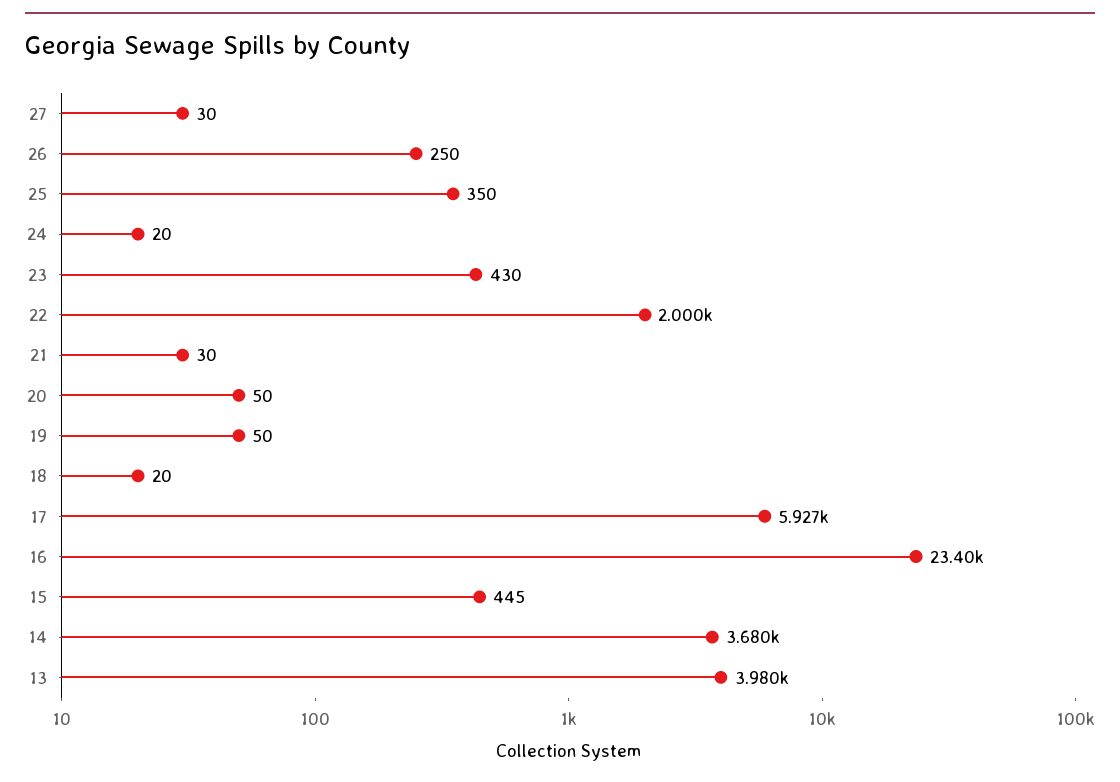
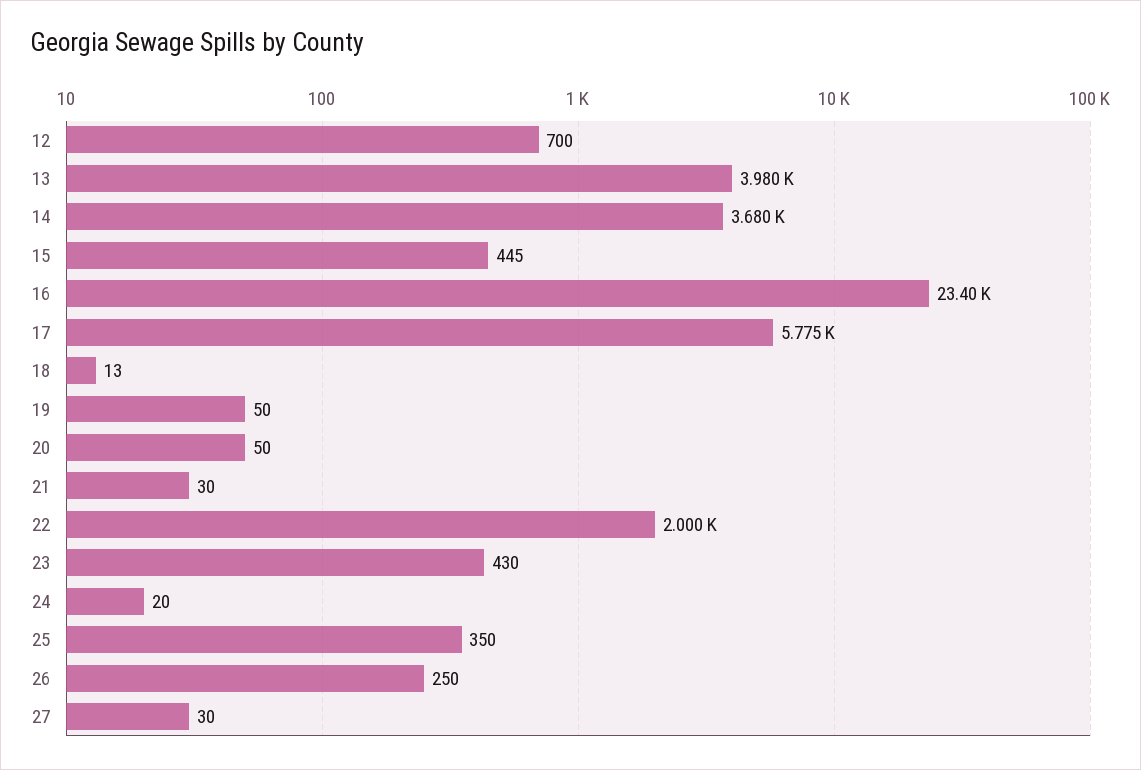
18: 20 -> 13
17: 5927 -> 5775
12: none -> 700

